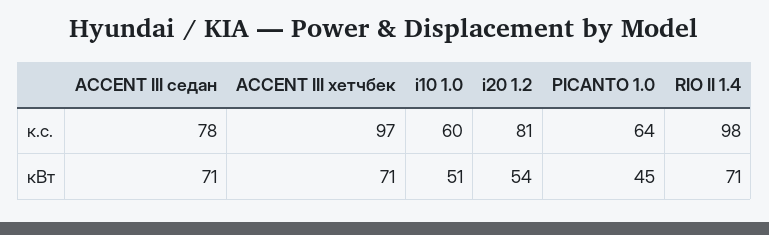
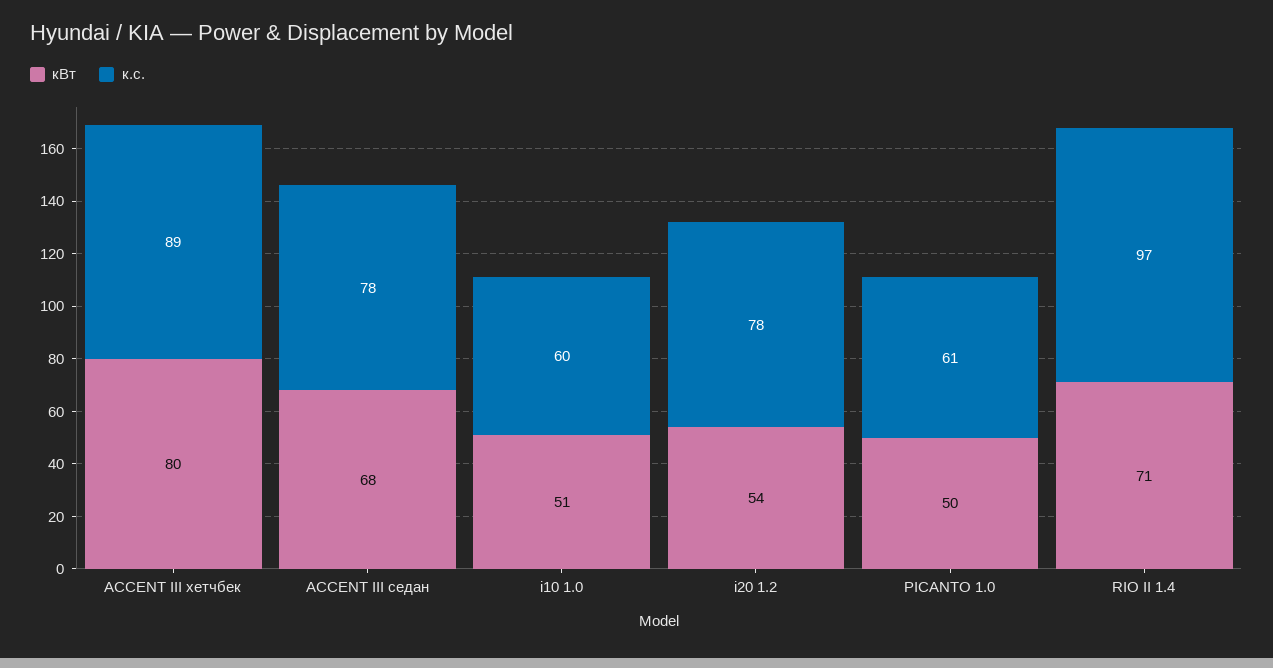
к.с., ACCENT III хетчбек: 97 -> 89
к.с., i20 1.2: 81 -> 78
к.с., PICANTO 1.0: 64 -> 61
к.с., RIO II 1.4: 98 -> 97
кВт, ACCENT III седан: 71 -> 68
кВт, ACCENT III хетчбек: 71 -> 80
кВт, PICANTO 1.0: 45 -> 50

